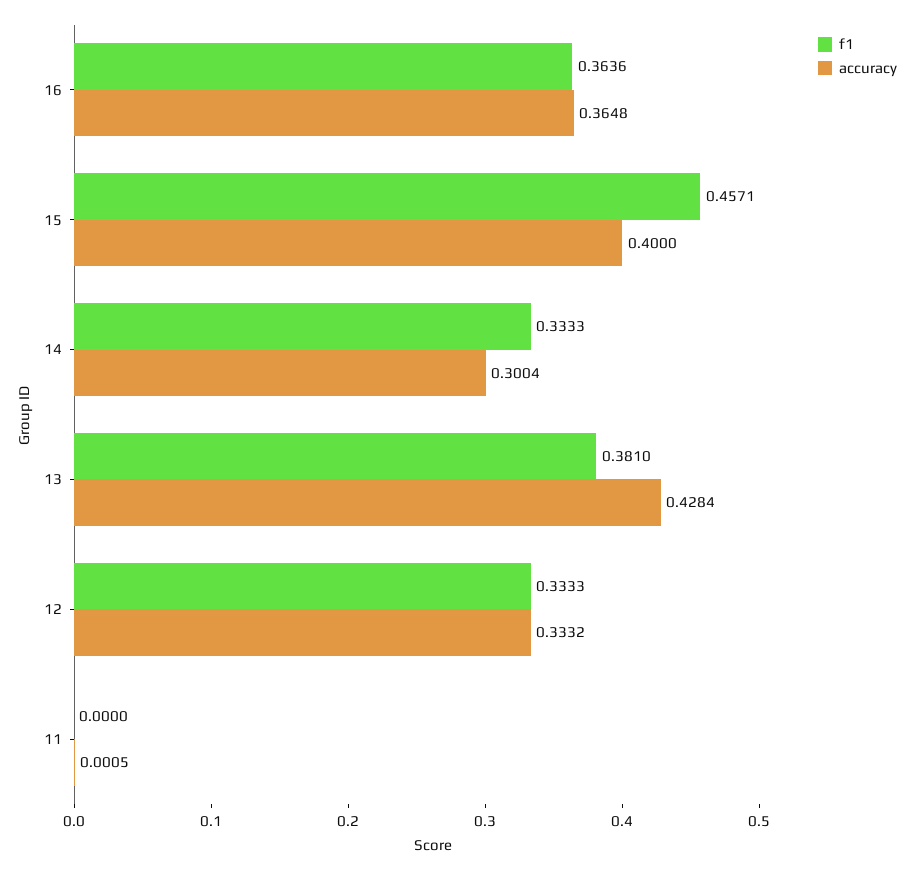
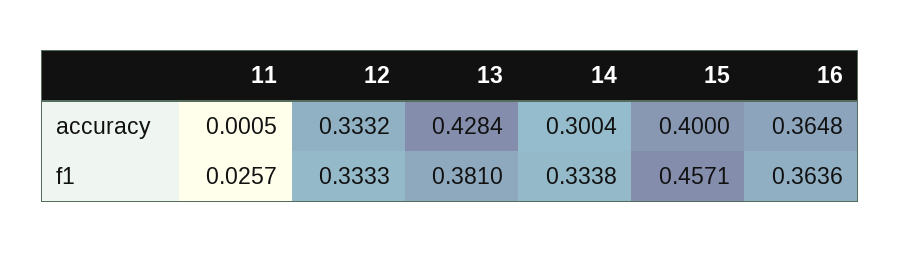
f1, 14: 0.3333 -> 0.3338
f1, 11: 0 -> 0.0257

